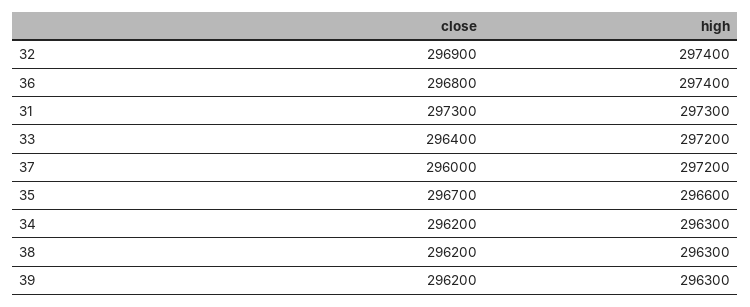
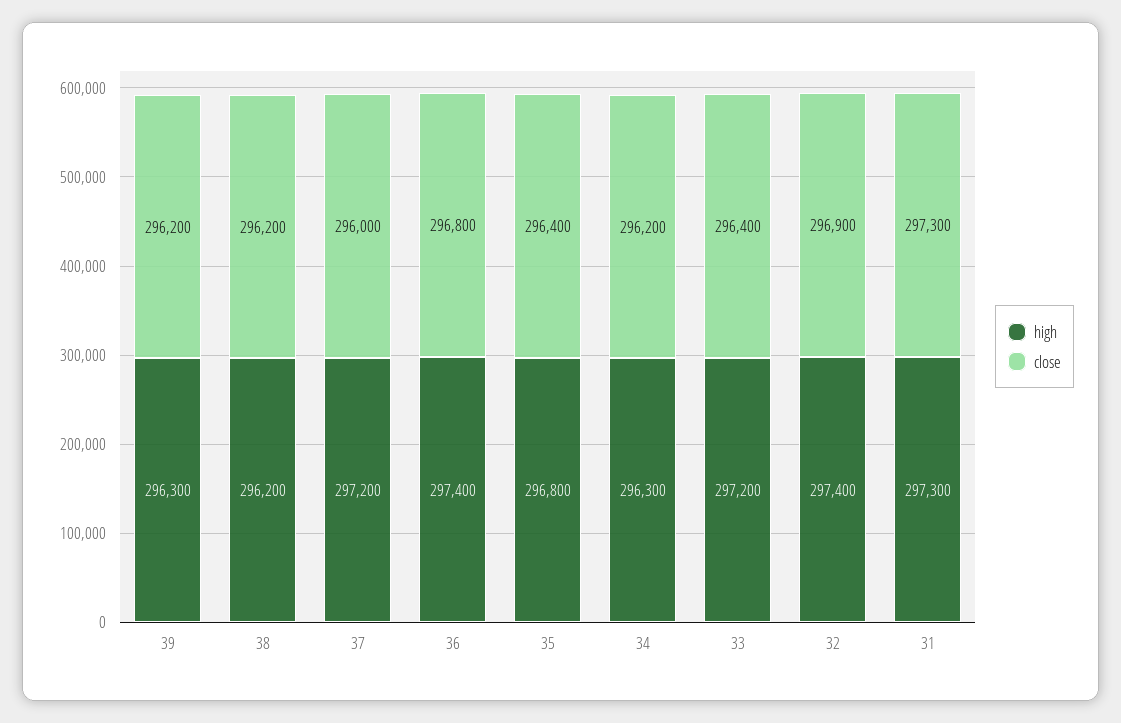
close, 35: 296700 -> 296400
high, 35: 296600 -> 296800
high, 38: 296300 -> 296200

